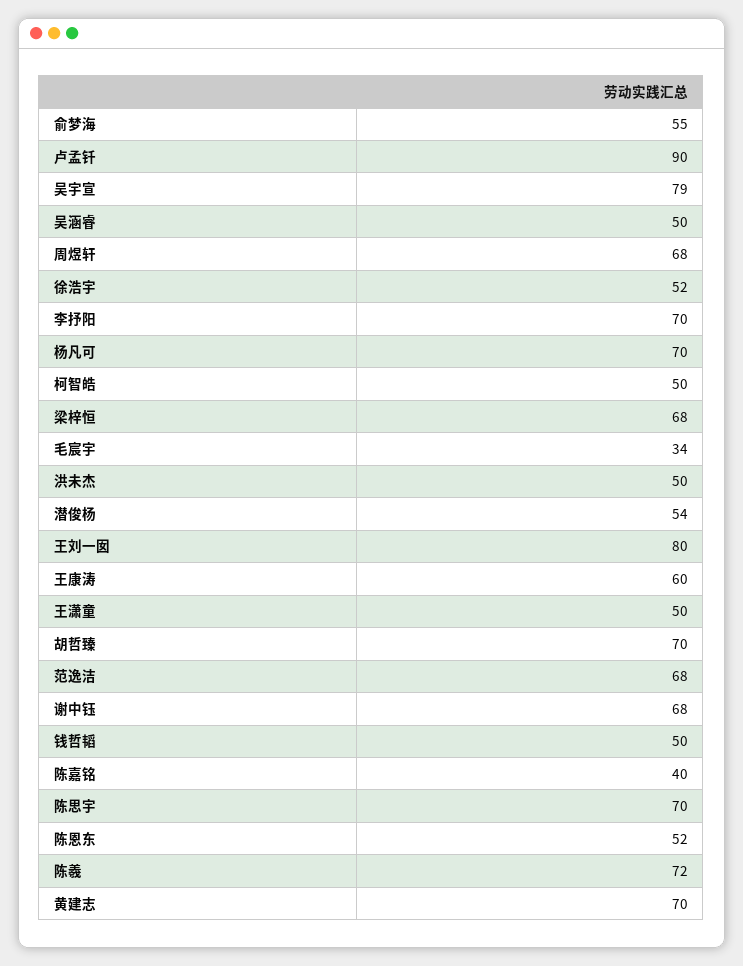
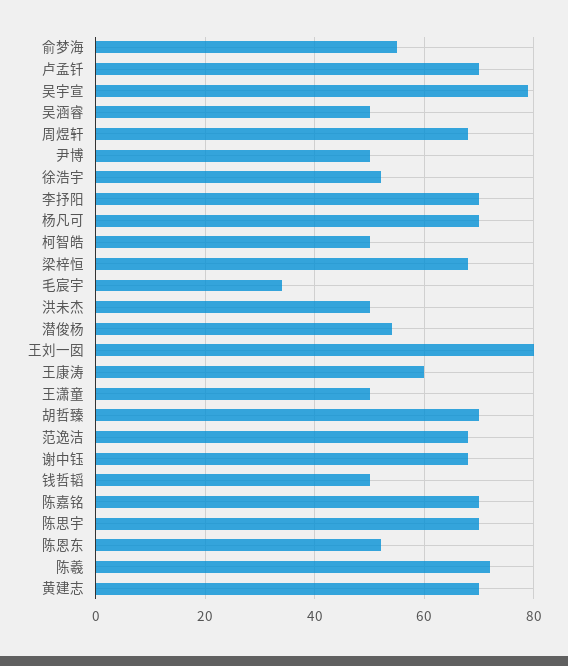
卢孟钎: 90 -> 70
陈嘉铭: 40 -> 70
尹博: none -> 50

